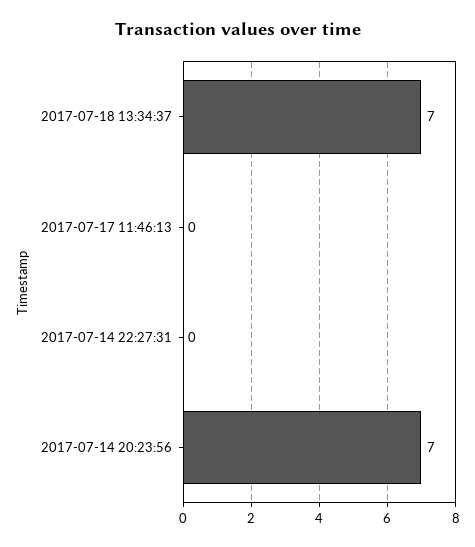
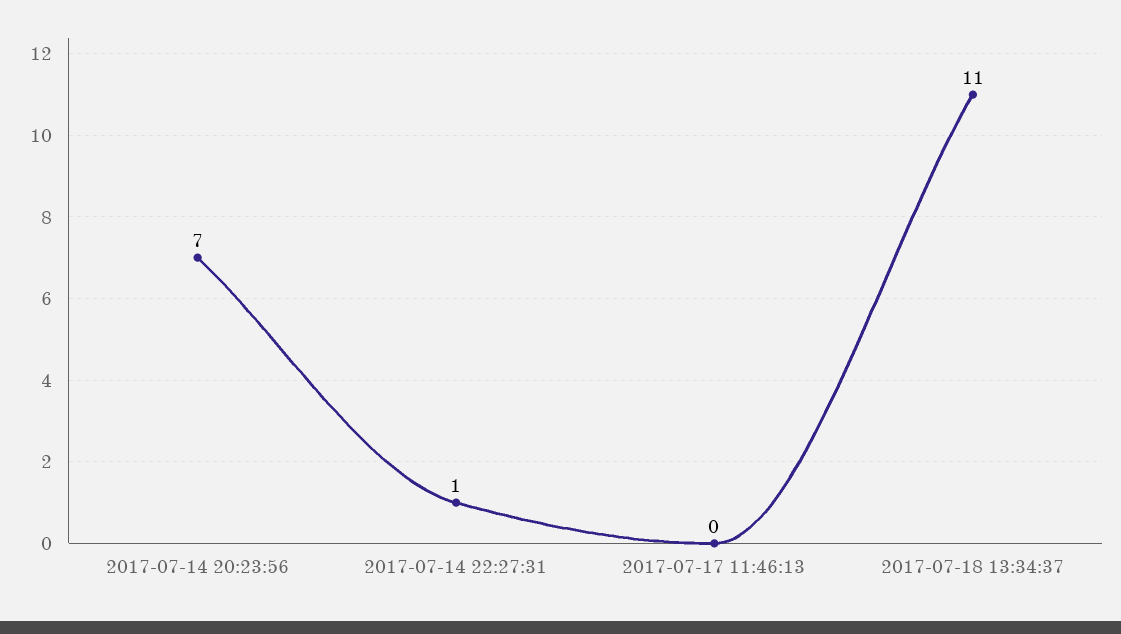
2017-07-18 13:34:37: 7 -> 11
2017-07-14 22:27:31: 0 -> 1

